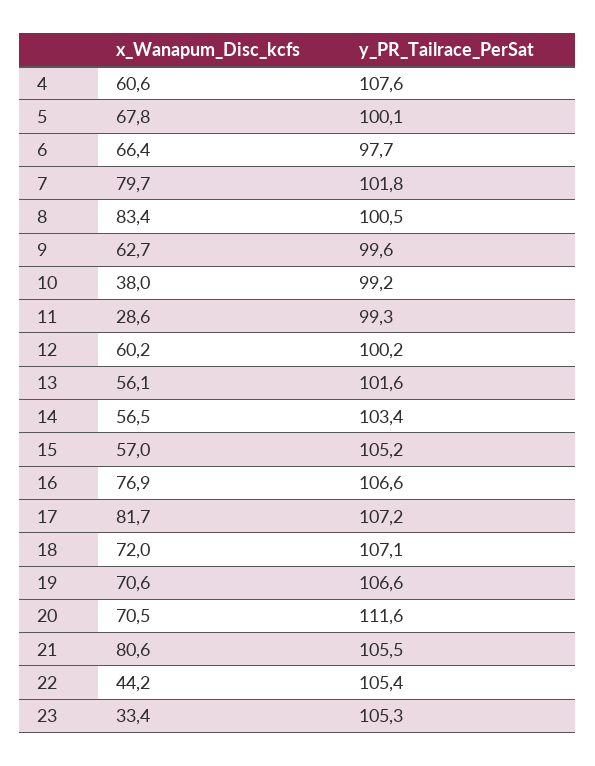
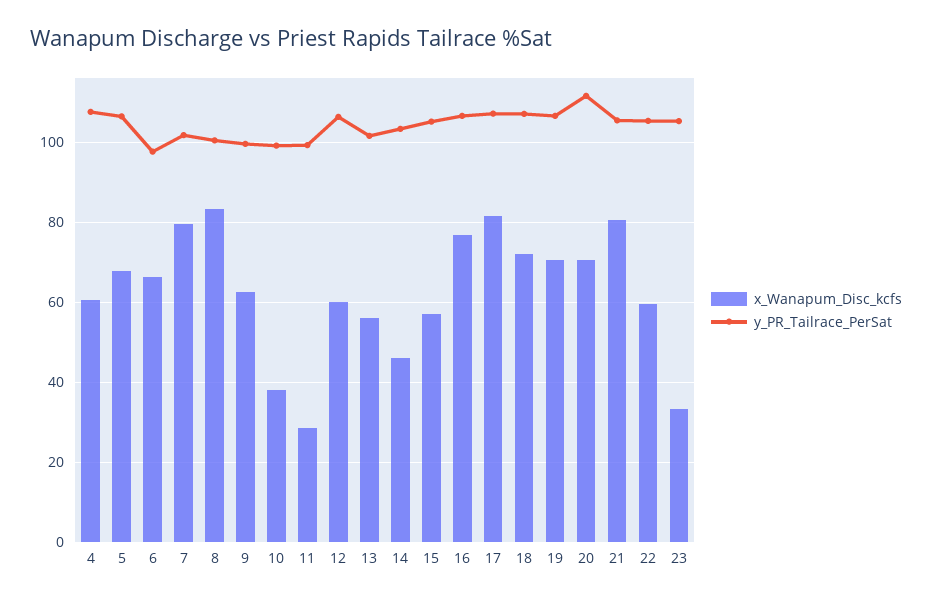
y_PR_Tailrace_PerSat, 5: 100.1 -> 106
y_PR_Tailrace_PerSat, 12: 100.2 -> 106
x_Wanapum_Disc_kcfs, 14: 56.5 -> 46
x_Wanapum_Disc_kcfs, 22: 44.2 -> 60

